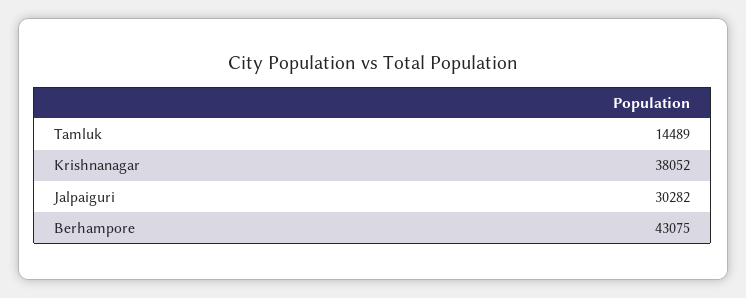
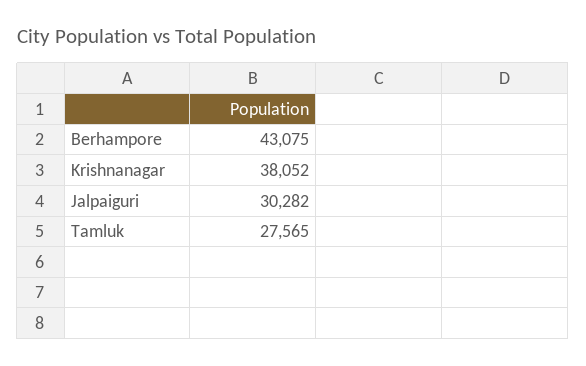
Tamluk: 14489 -> 27565

